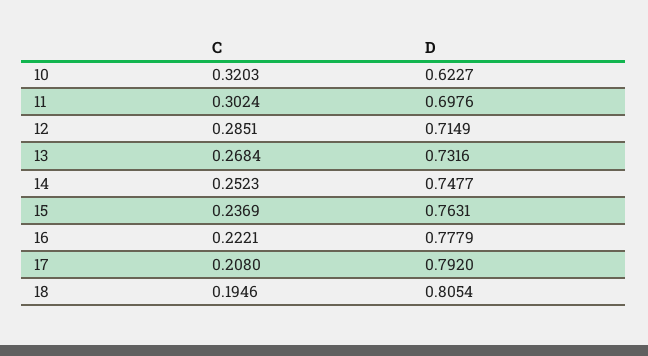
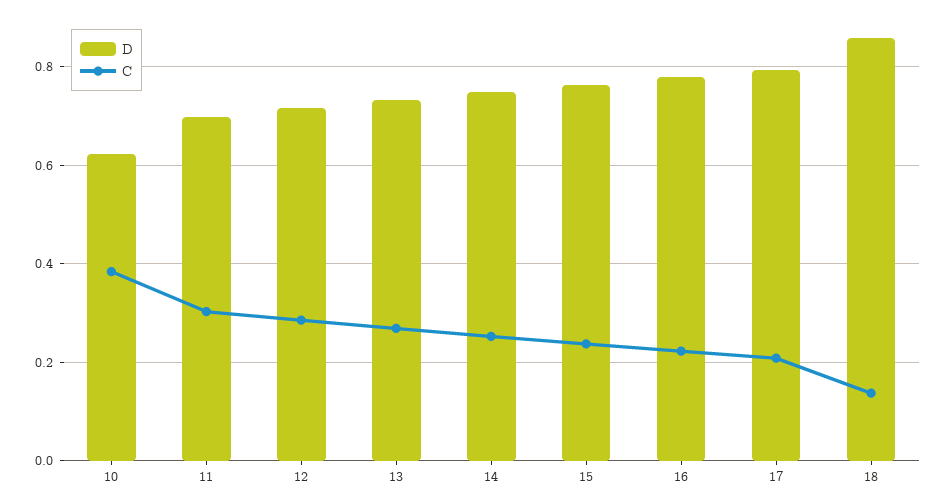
C, 10: 0.3203 -> 0.38
C, 18: 0.1946 -> 0.14
D, 18: 0.8054 -> 0.86

